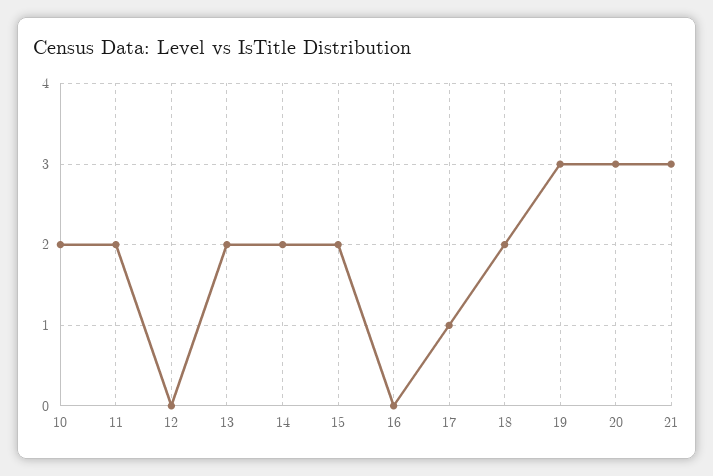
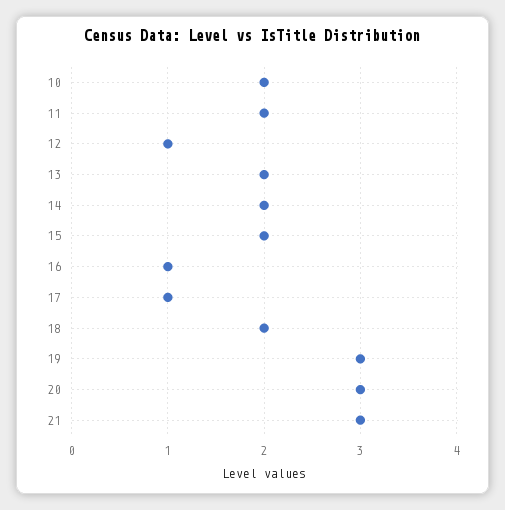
12: 0 -> 1
16: 0 -> 1

